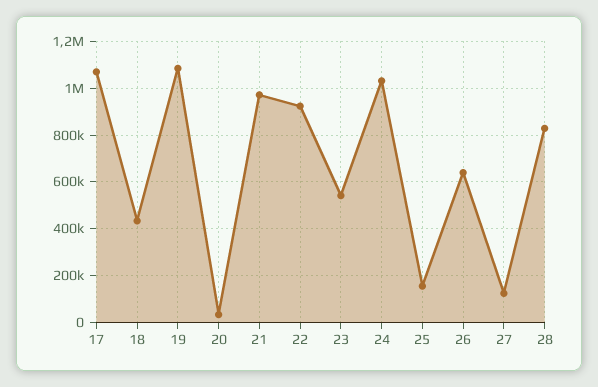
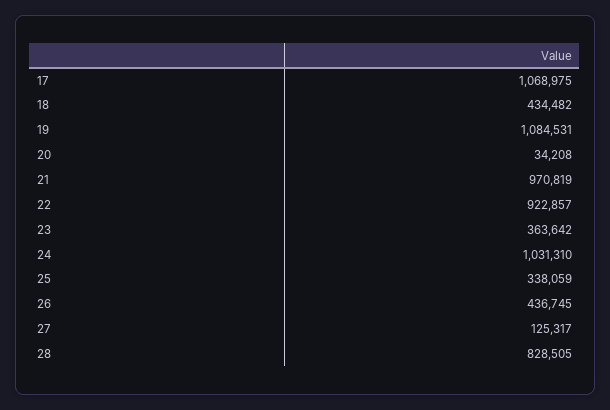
23: 550000 -> 363642
25: 150000 -> 338059
26: 650000 -> 436745

